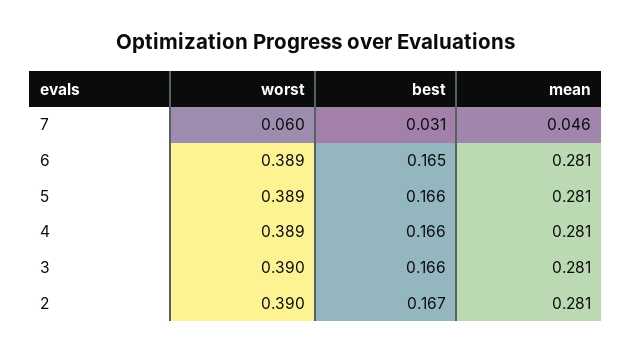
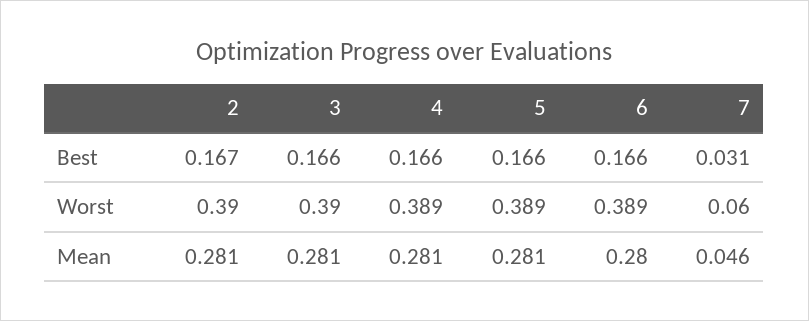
best, 6: 0.165 -> 0.166
mean, 6: 0.281 -> 0.28

